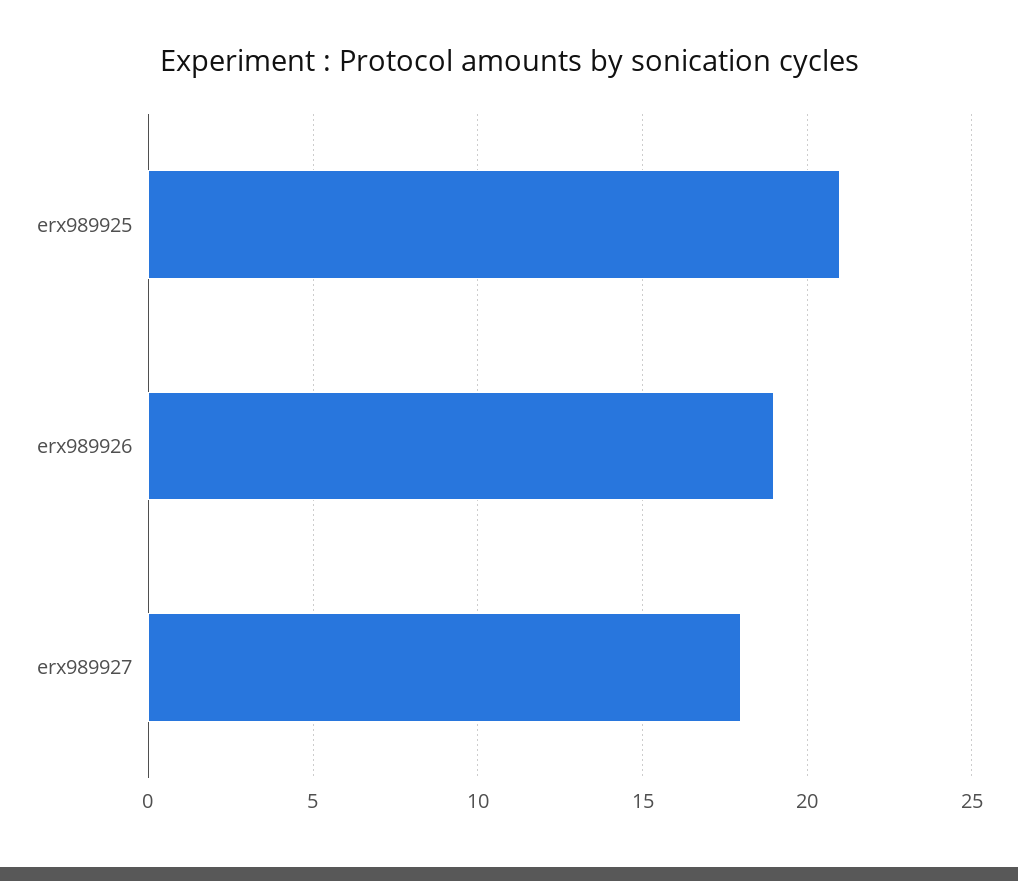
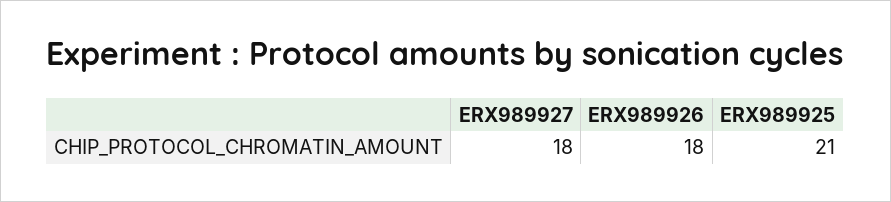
erx989926: 19 -> 18

